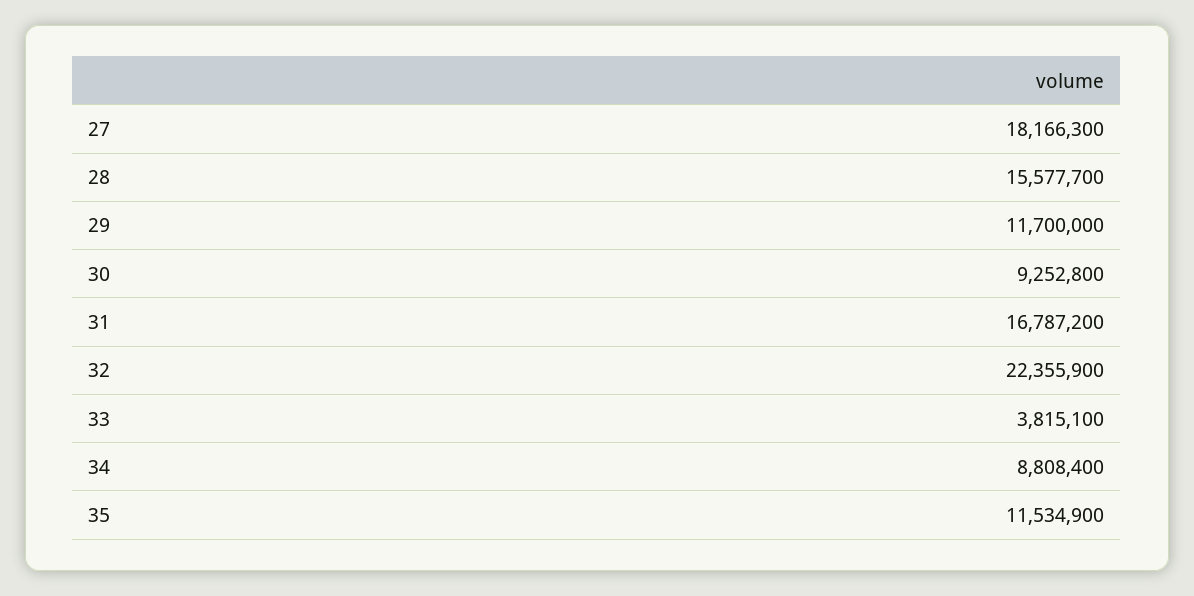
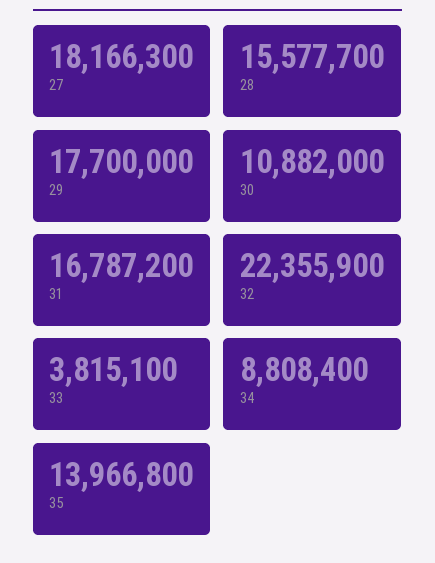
29: 11700000 -> 17700000
30: 9252800 -> 10882000
35: 11534900 -> 13966800

